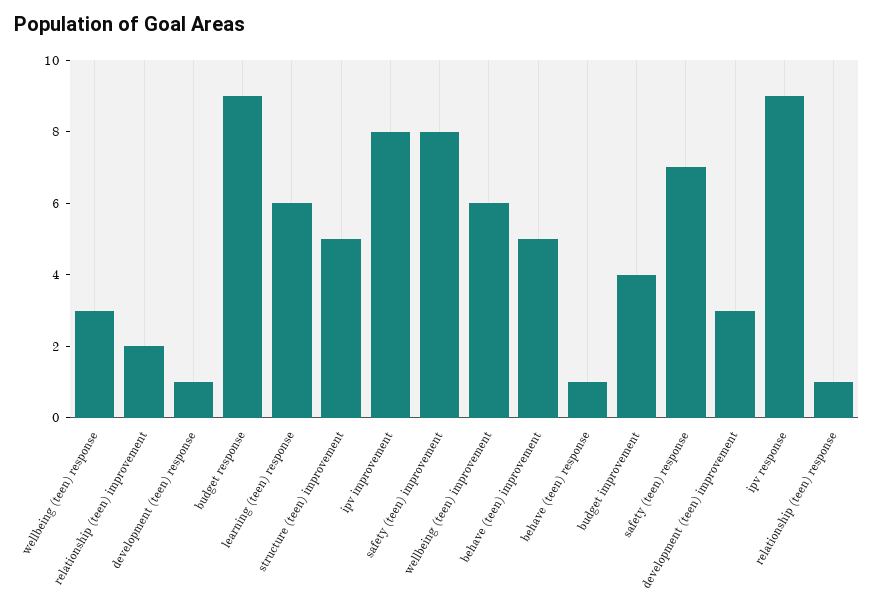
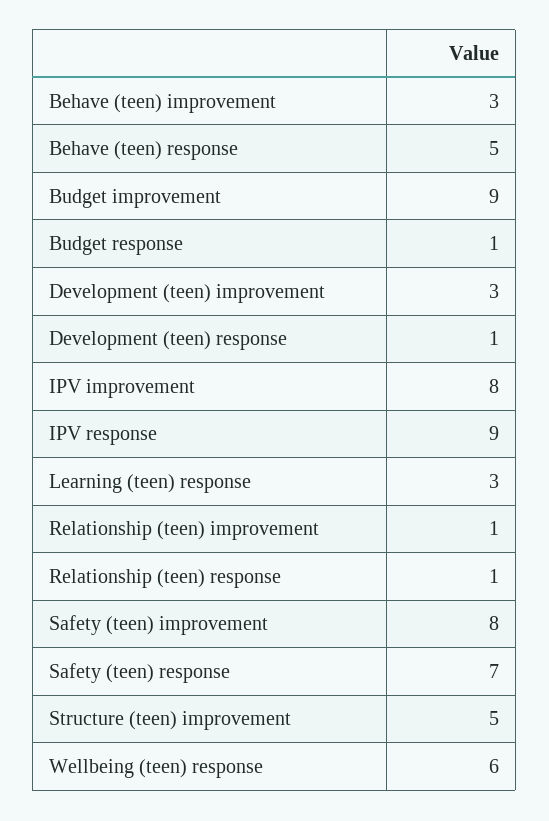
wellbeing (teen) response: 3 -> 6
relationship (teen) improvement: 2 -> 1
budget response: 9 -> 1
learning (teen) response: 6 -> 3
wellbeing (teen) improvement: 6 -> none
behave (teen) improvement: 5 -> 3
behave (teen) response: 1 -> 5
budget improvement: 4 -> 9

